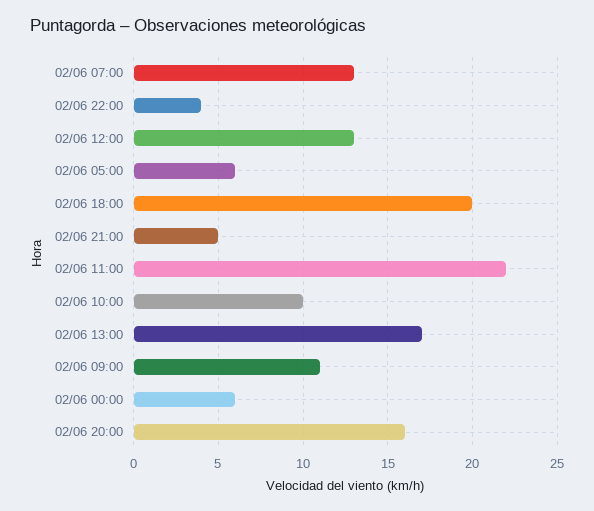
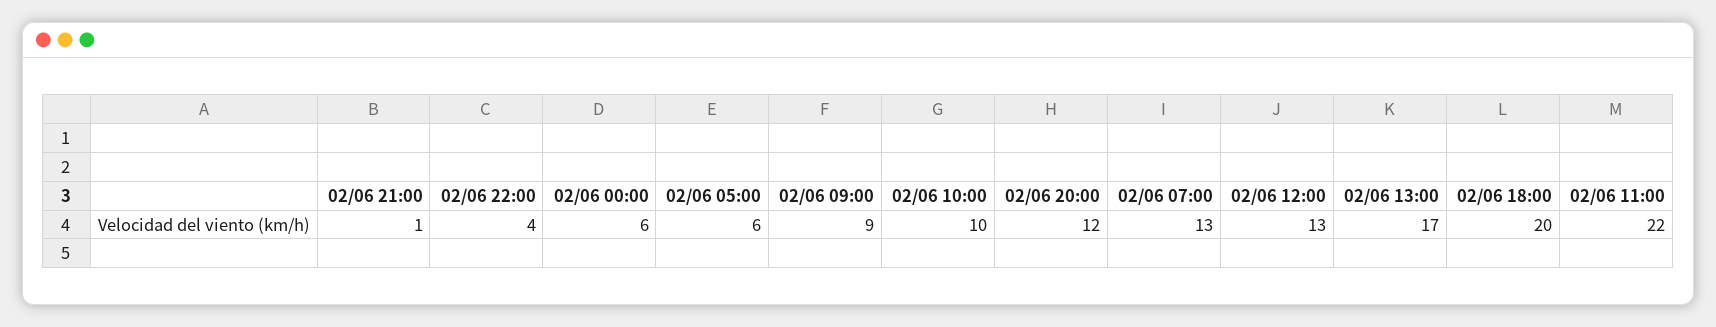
02/06 21:00: 5 -> 1
02/06 09:00: 11 -> 9
02/06 20:00: 16 -> 12

